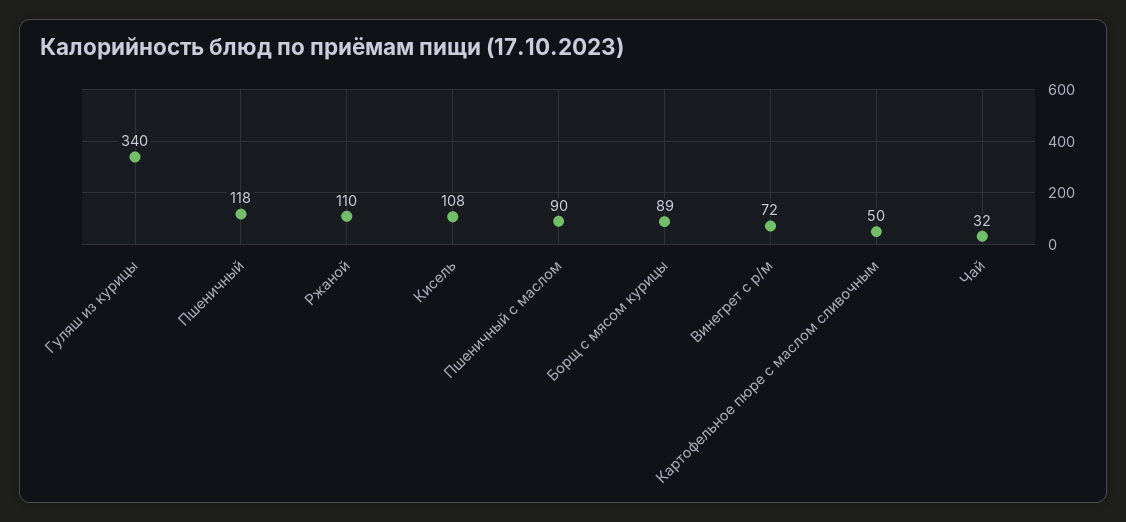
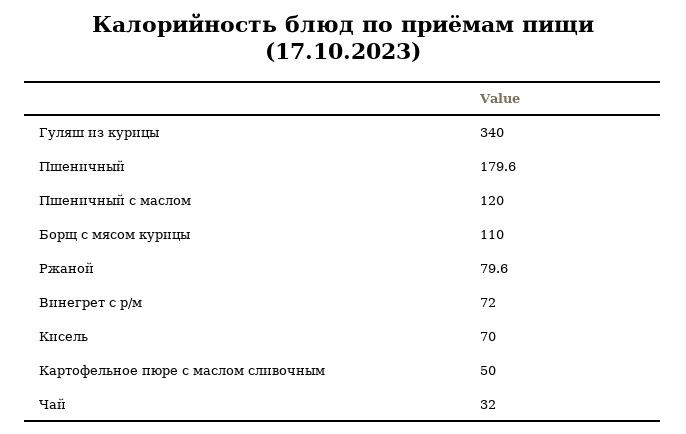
Пшеничный: 118 -> 179.6
Ржаной: 110 -> 79.6
Кисель: 108 -> 70
Пшеничный с маслом: 90 -> 120
Борщ с мясом курицы: 89 -> 110

